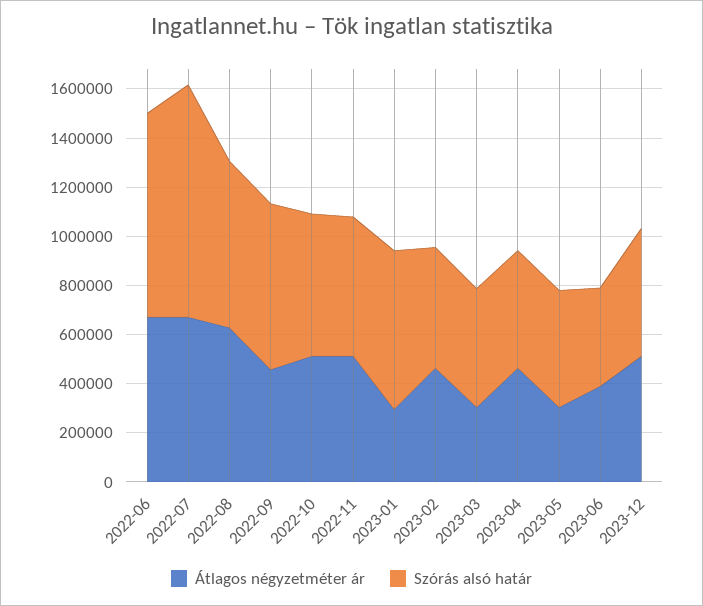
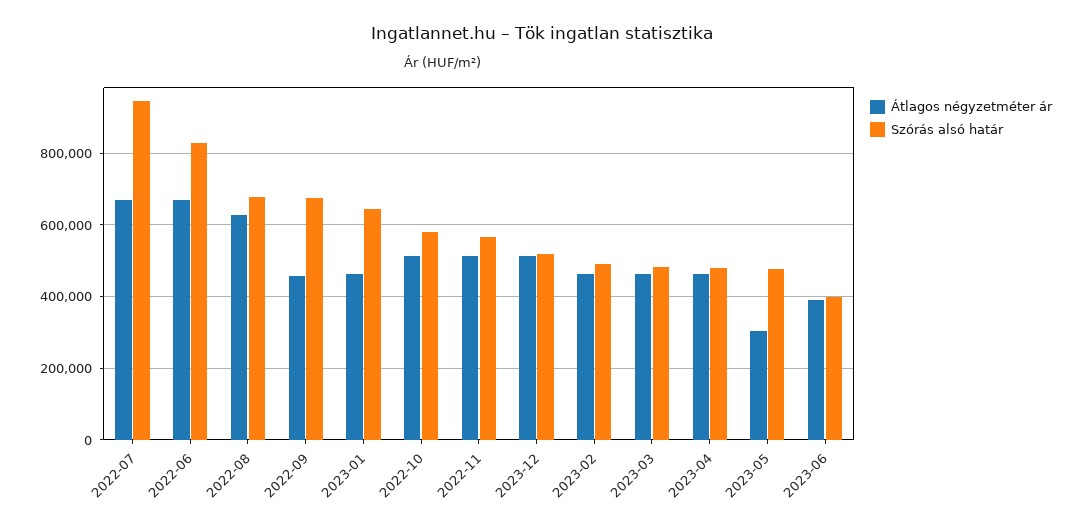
Átlagos négyzetméter ár, 2023-01: 300000 -> 460000
Átlagos négyzetméter ár, 2023-03: 300000 -> 460000

